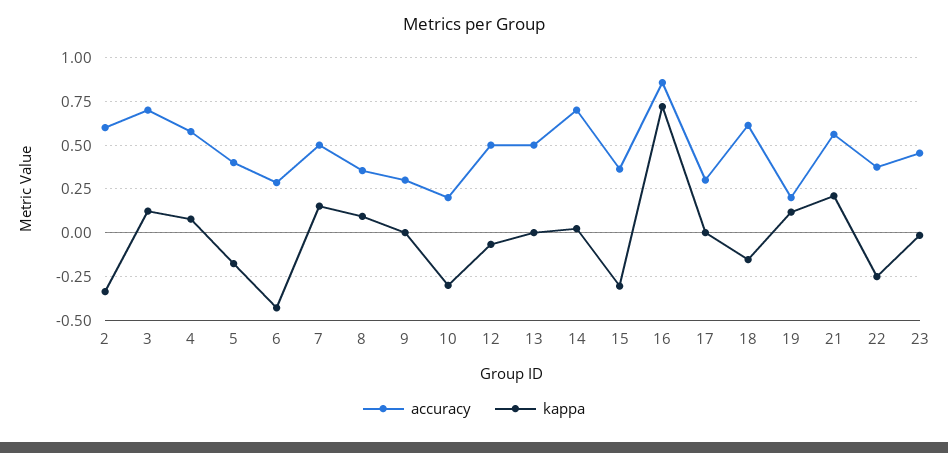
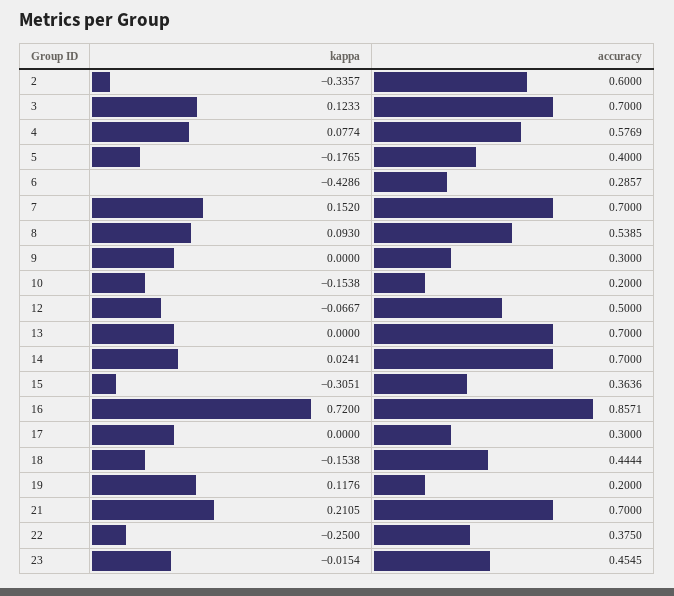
accuracy, 7: 0.5 -> 0.7
accuracy, 8: 0.35 -> 0.5385
kappa, 10: -0.3 -> -0.1538
accuracy, 13: 0.5 -> 0.7
accuracy, 18: 0.6 -> 0.4444
accuracy, 21: 0.55 -> 0.7

